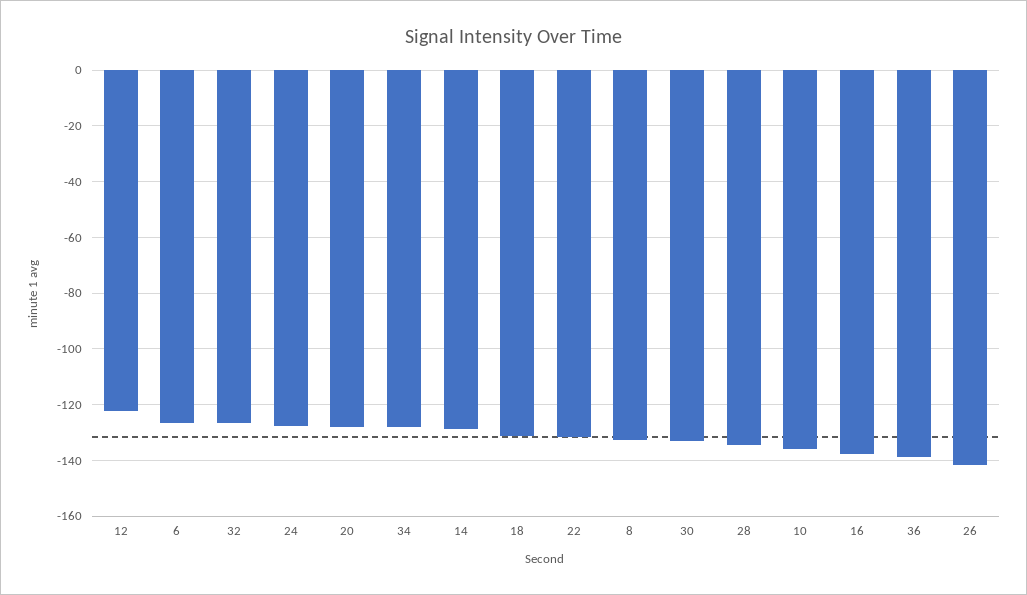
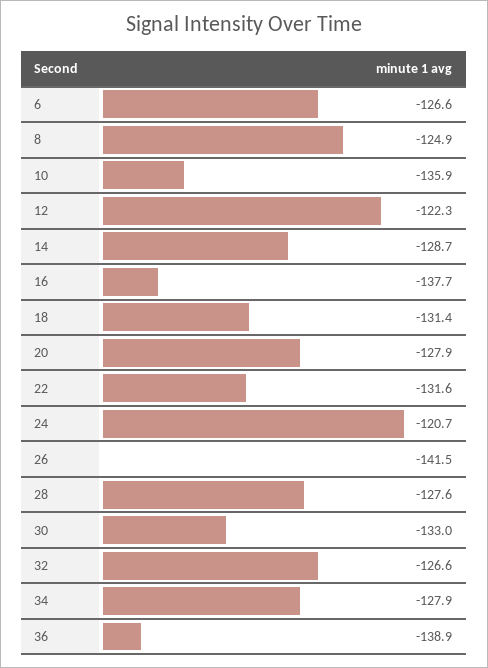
24: -127.5 -> -120.7
8: -132.5 -> -124.9
28: -135 -> -127.6

